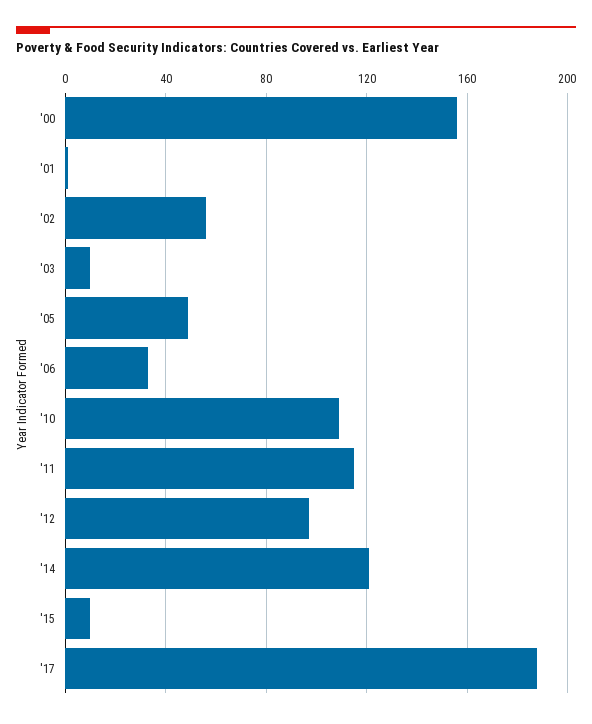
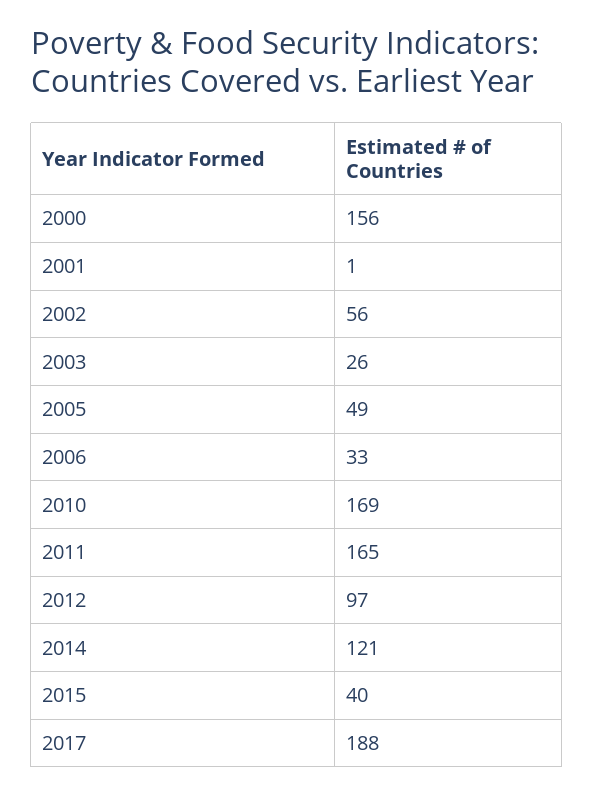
'03: 10 -> 26
'10: 110 -> 169
'11: 115 -> 165
'15: 10 -> 40

